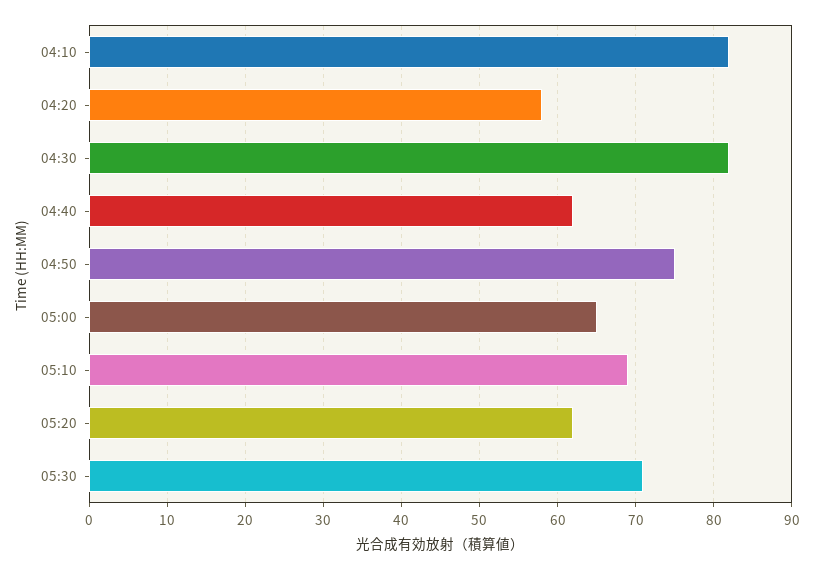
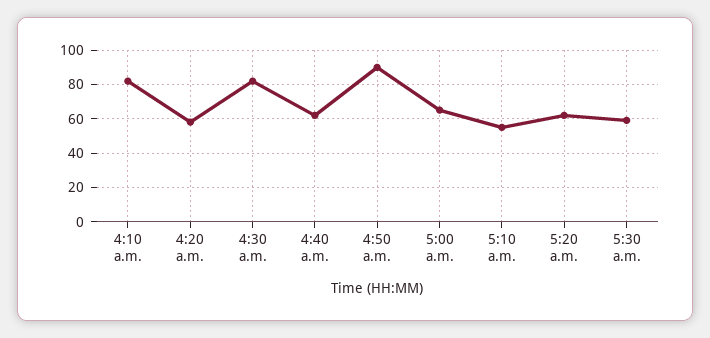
04:50: 75 -> 90
05:10: 69 -> 55
05:30: 71 -> 60

